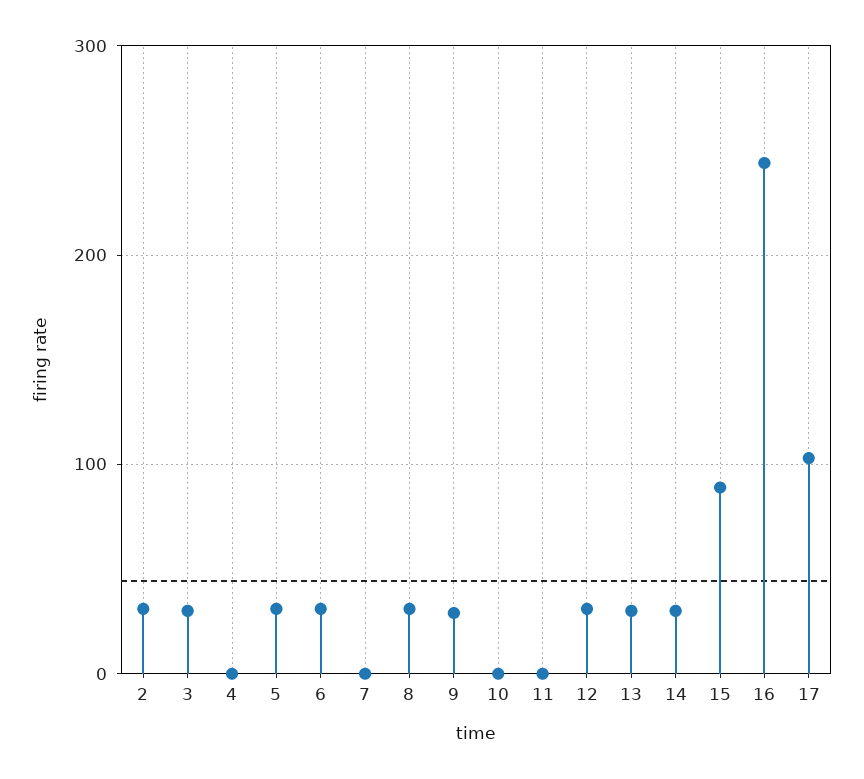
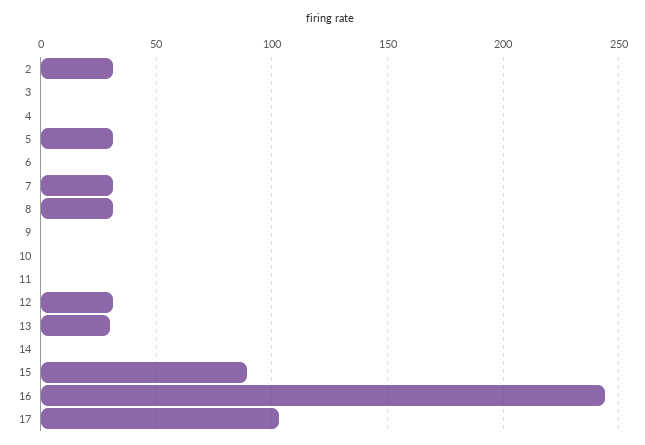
3: 30 -> 0
6: 30 -> 0
7: 0 -> 30
9: 30 -> 0
14: 30 -> 0

